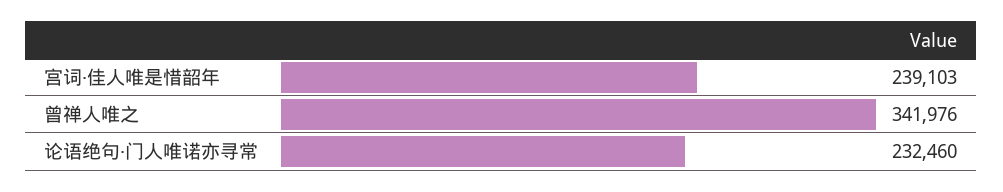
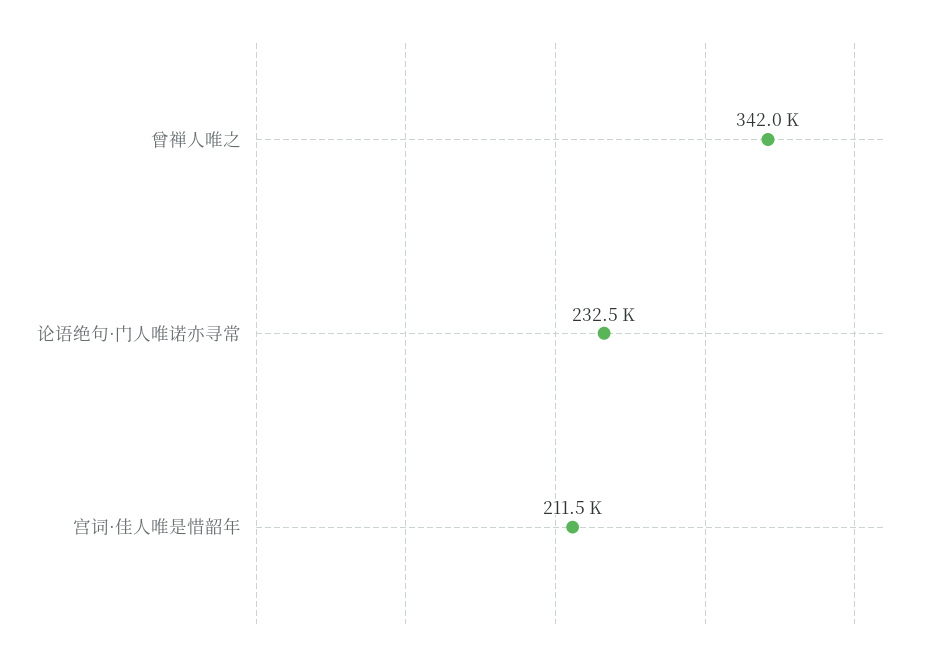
宫词·佳人唯是惜韶年: 239103 -> 211500

